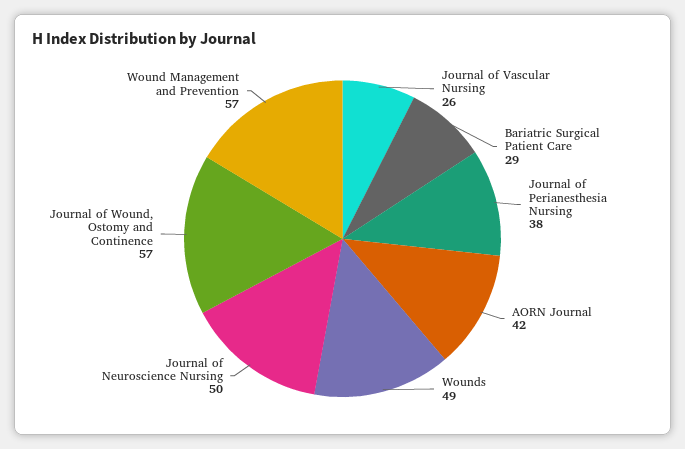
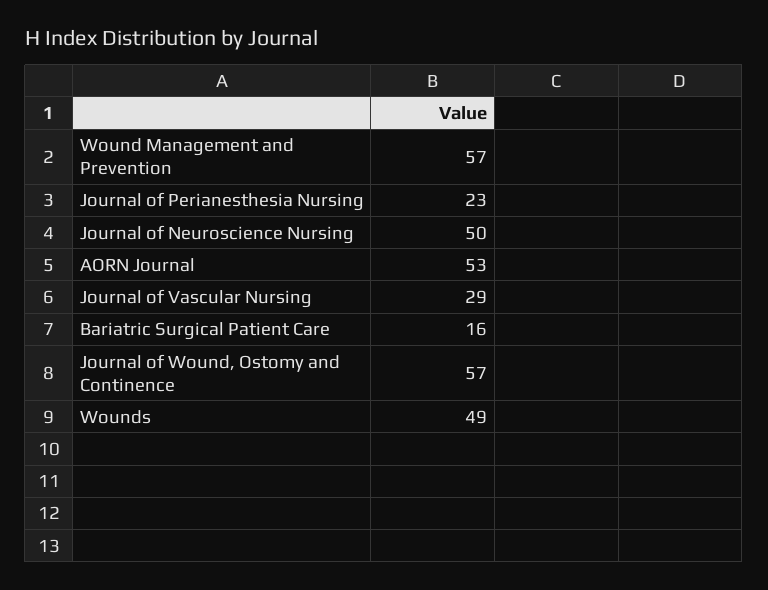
Journal of Vascular Nursing: 26 -> 29
Bariatric Surgical Patient Care: 29 -> 16
Journal of Perianesthesia Nursing: 38 -> 23
AORN Journal: 42 -> 53

